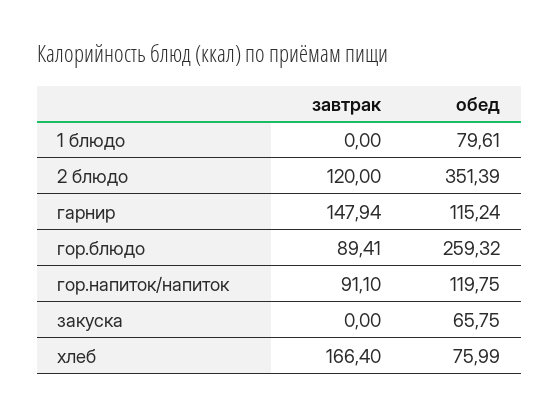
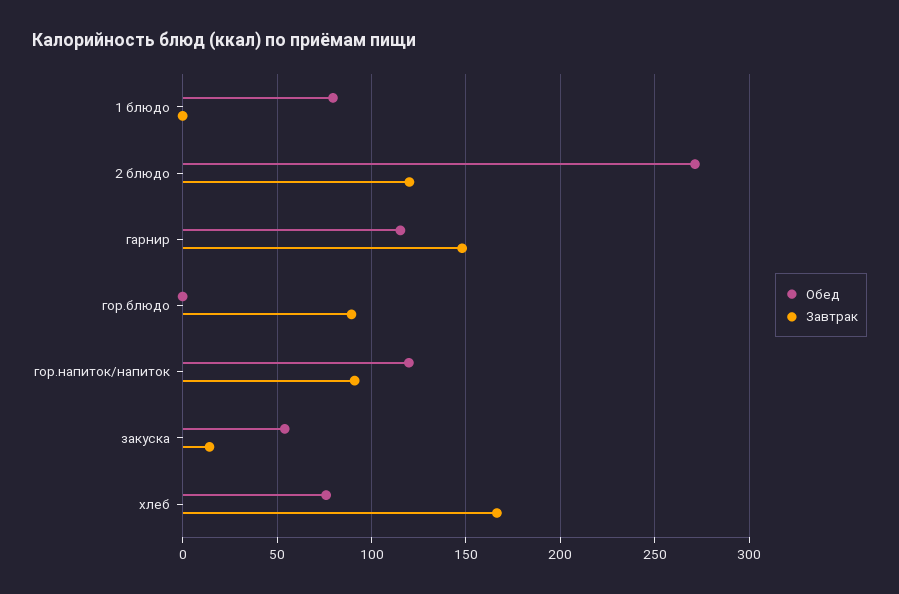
обед, 2 блюдо: 351.39 -> 270
обед, гор.блюдо: 259.32 -> 0
завтрак, закуска: 0 -> 15
обед, закуска: 65.75 -> 55

